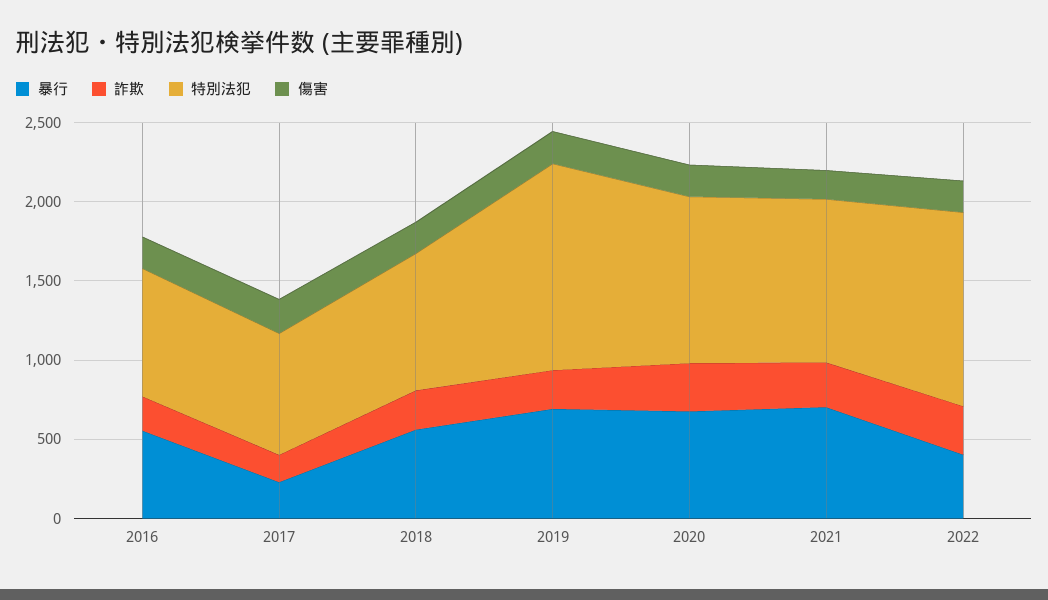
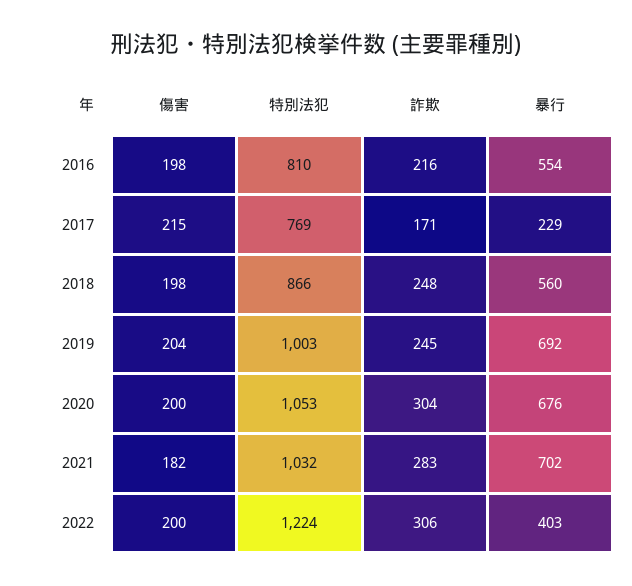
特別法犯, 2019: 1300 -> 1003

